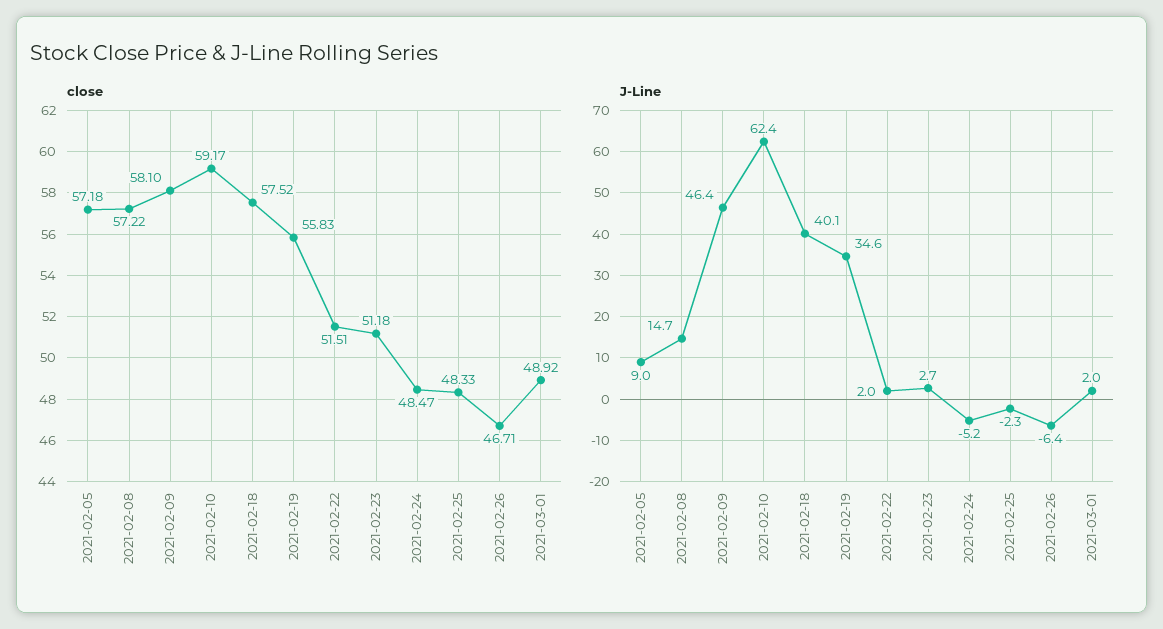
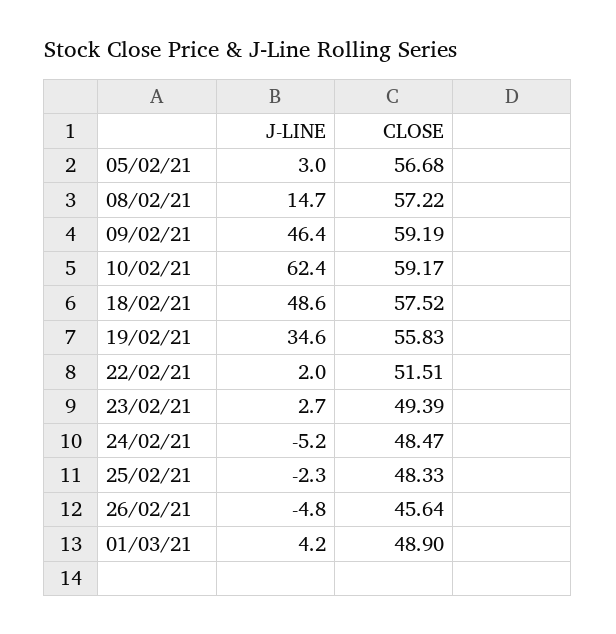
close, 2021-02-05: 57.18 -> 56.68
close, 2021-02-09: 58.1 -> 59.19
close, 2021-02-23: 51.18 -> 49.39
close, 2021-02-26: 46.71 -> 45.64
close, 2021-03-01: 48.92 -> 48.9
J-Line, 2021-02-05: 9 -> 3
J-Line, 2021-02-18: 40.1 -> 48.6
J-Line, 2021-02-26: -6.4 -> -4.8
J-Line, 2021-03-01: 2 -> 4.2

